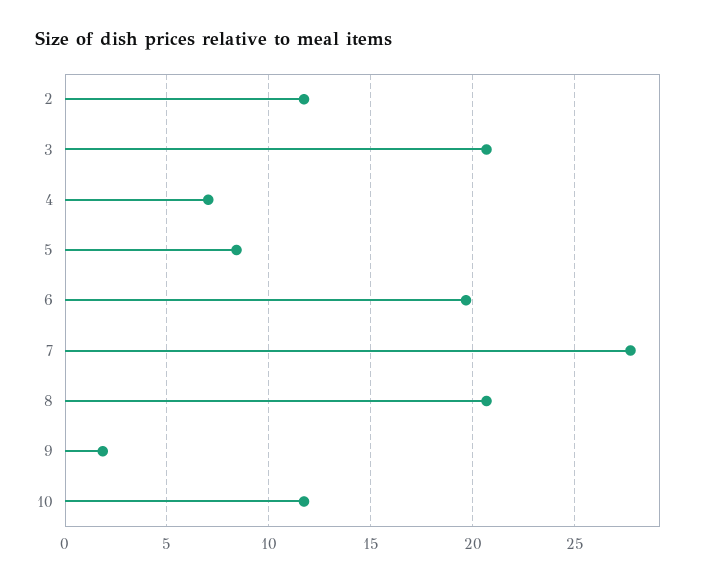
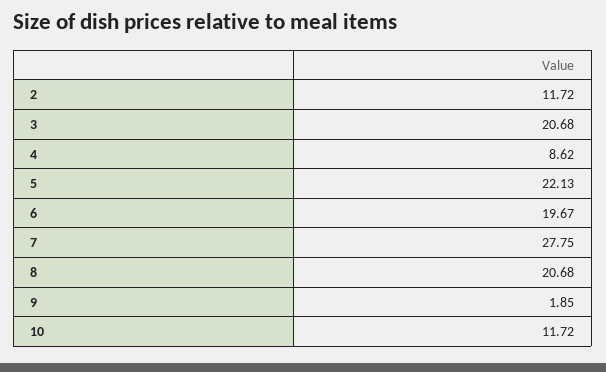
4: 7 -> 8.62
5: 8.5 -> 22.13

